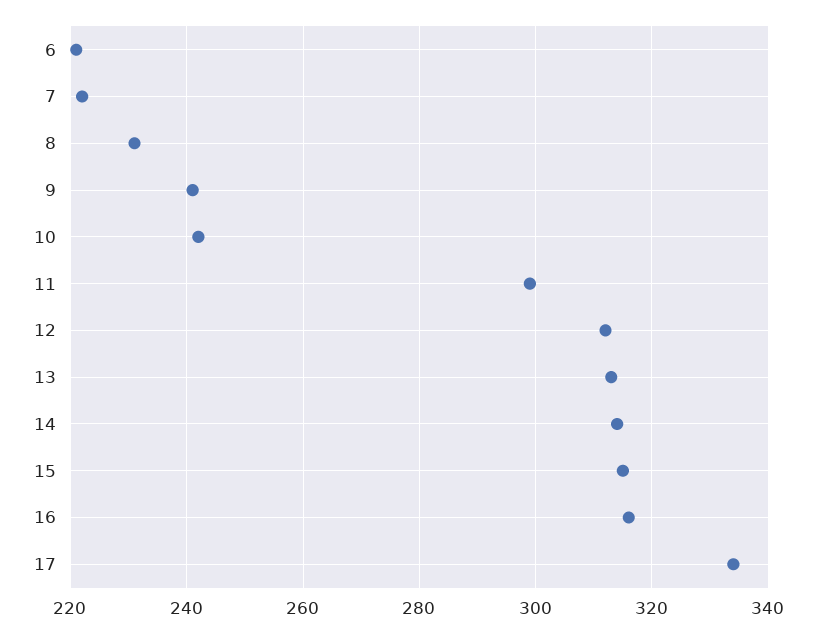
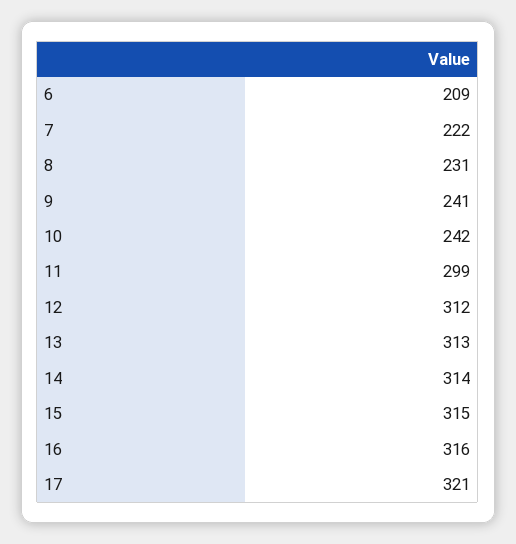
6: 220 -> 209
17: 335 -> 321

